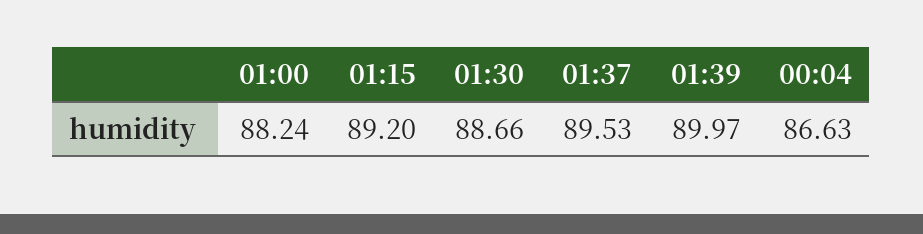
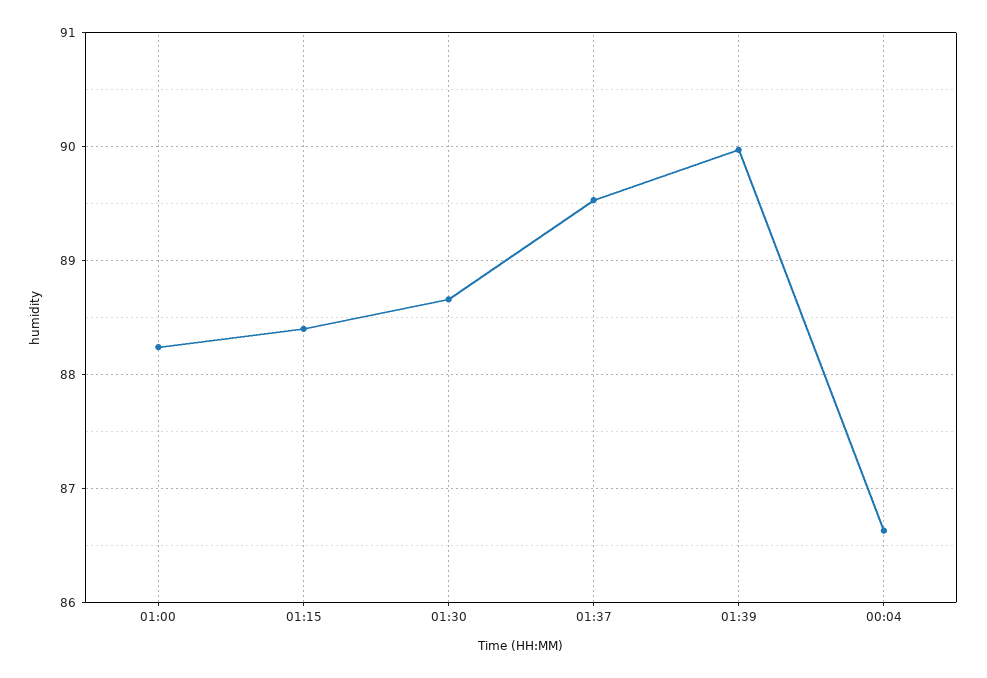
01:15: 89.2 -> 88.4

